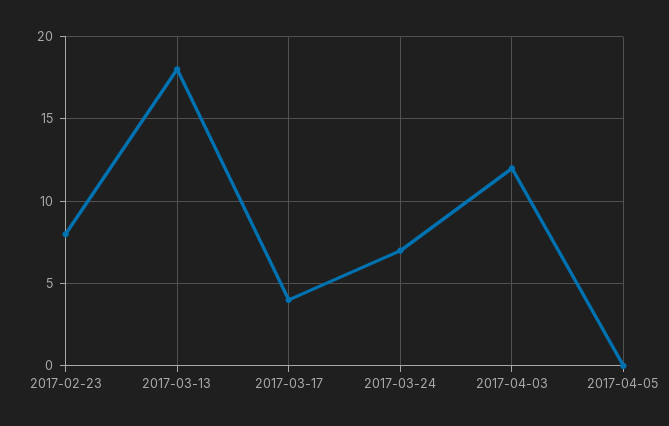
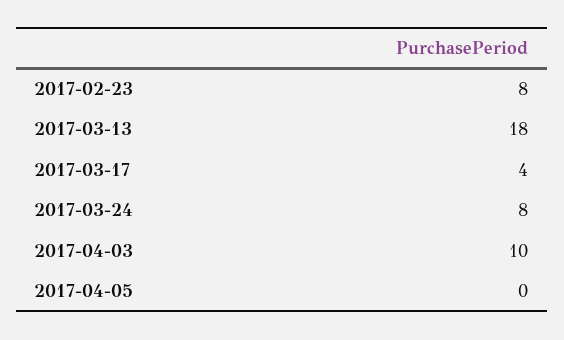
2017-03-24: 7 -> 8
2017-04-03: 12 -> 10

